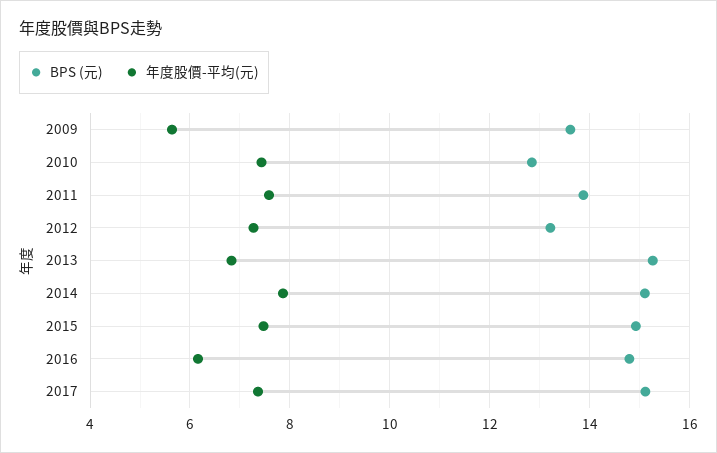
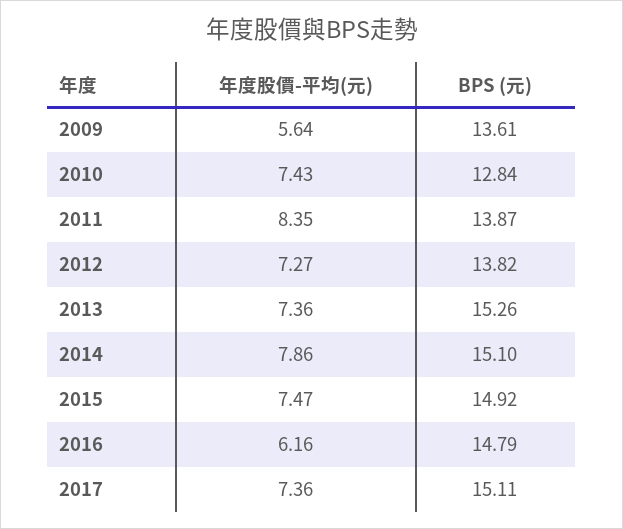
年度股價-平均(元), 2011: 7.6 -> 8.35
BPS (元), 2012: 13.2 -> 13.82
年度股價-平均(元), 2013: 6.8 -> 7.36

